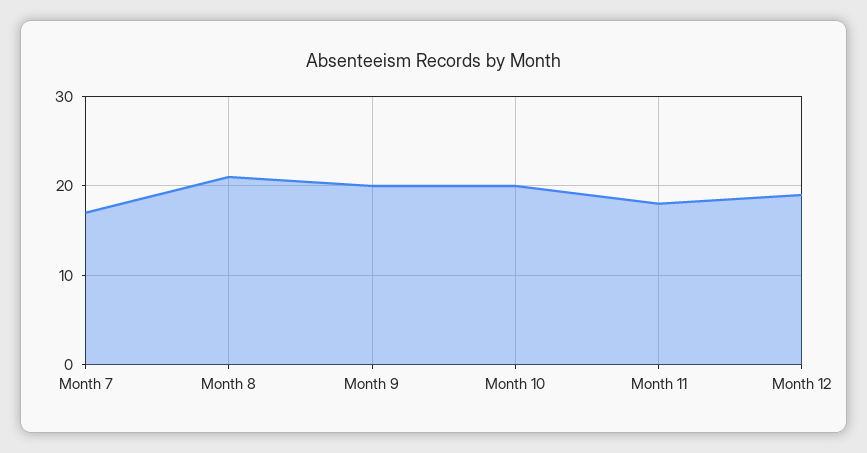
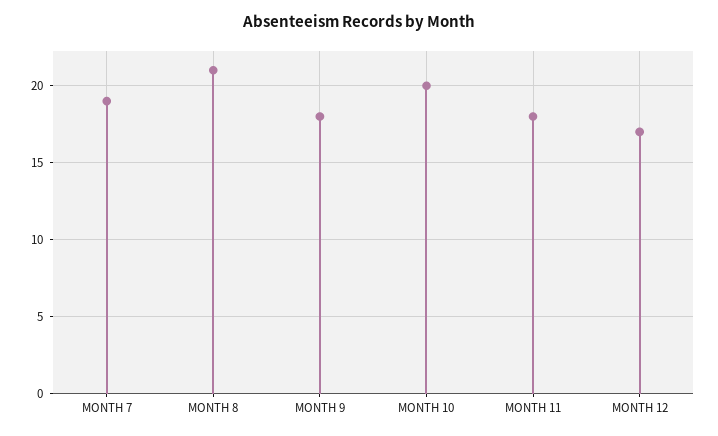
Month 7: 17 -> 19
Month 9: 20 -> 18
Month 12: 19 -> 17

